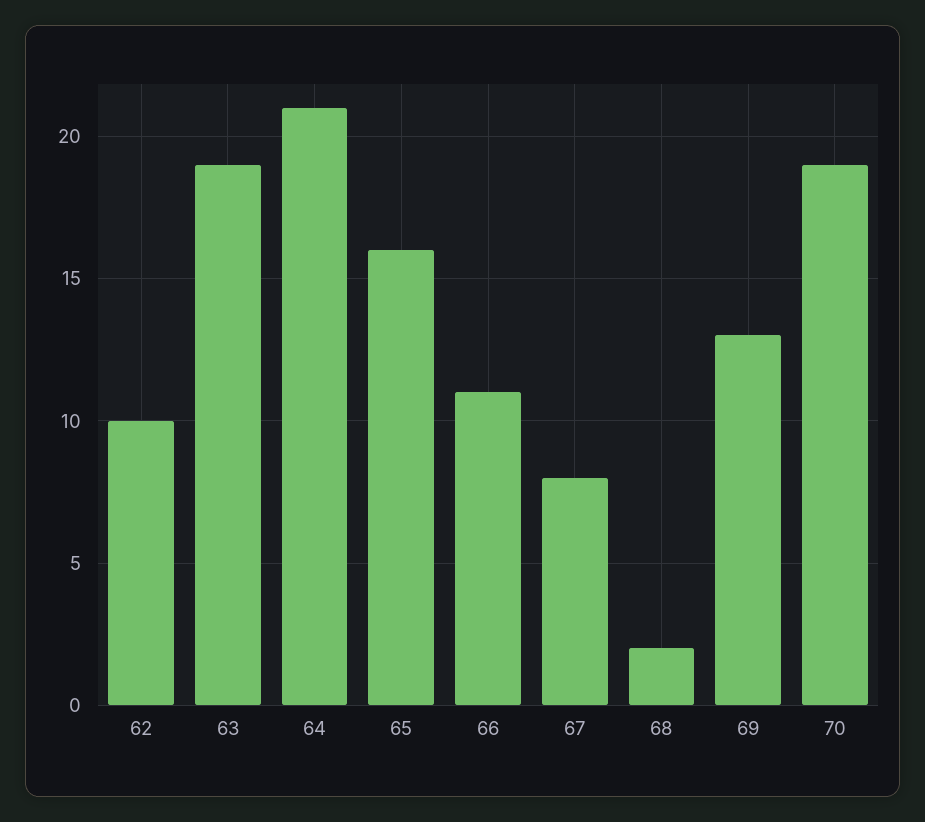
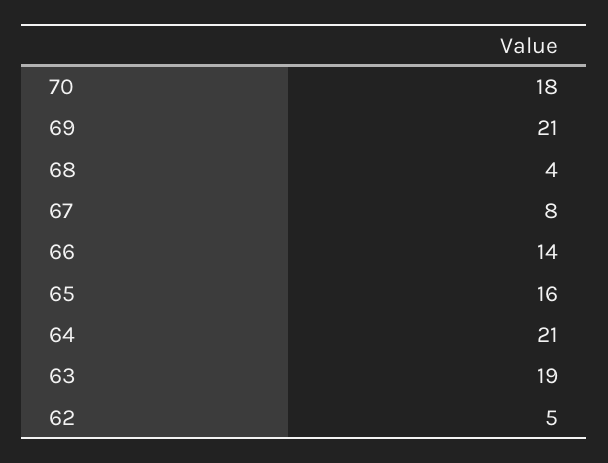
62: 10 -> 5
66: 11 -> 14
68: 2 -> 4
69: 13 -> 21
70: 19 -> 18

